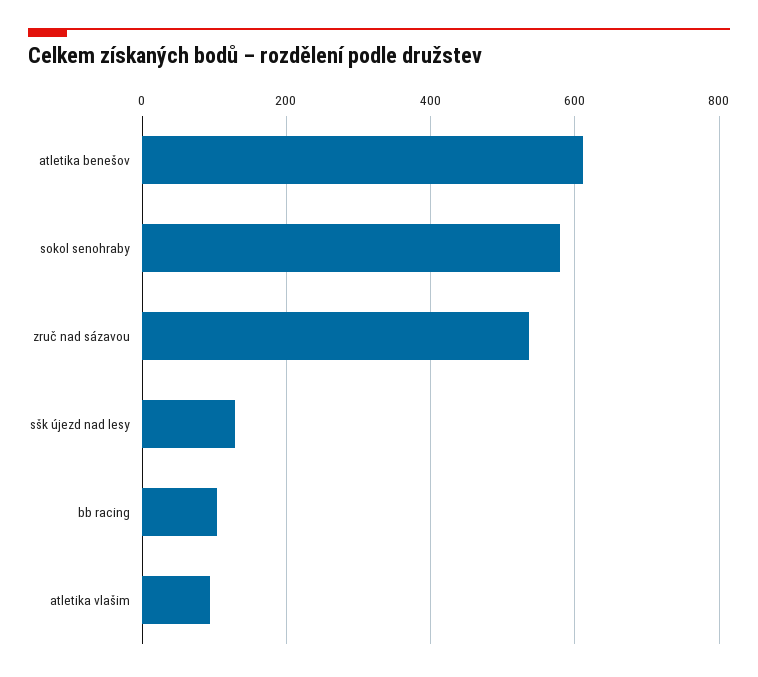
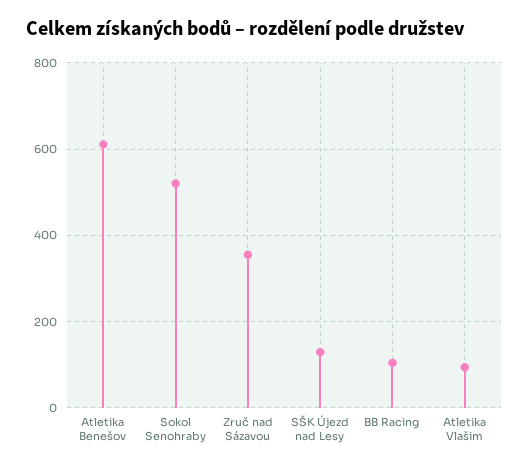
sokol senohraby: 580 -> 520
zruč nad sázavou: 540 -> 360

